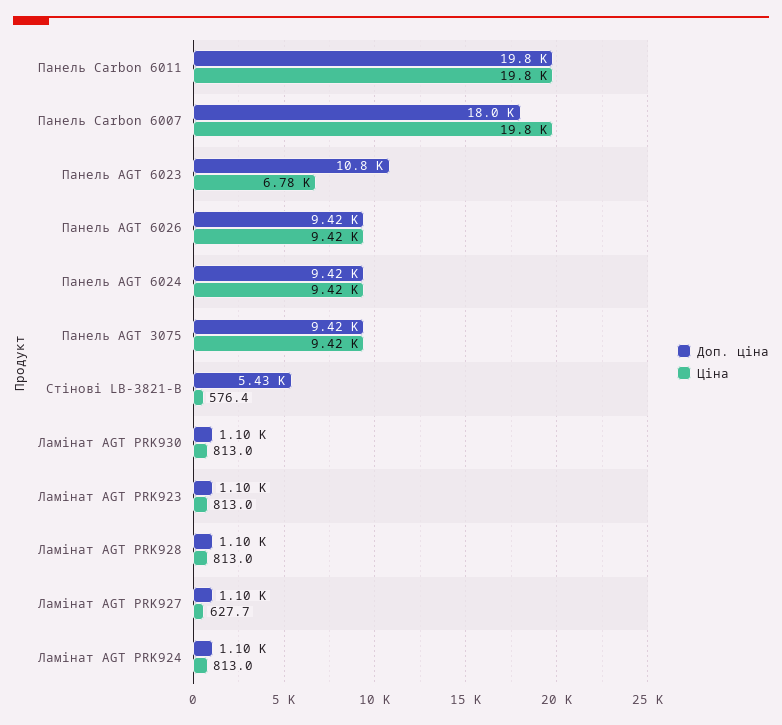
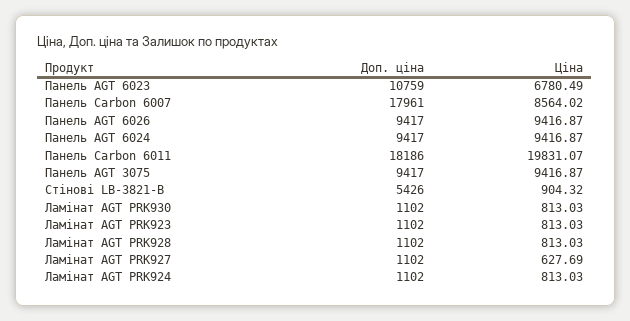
Доп. ціна, Панель Carbon 6011: 19800 -> 18186
Ціна, Панель Carbon 6007: 19800 -> 8564.02
Ціна, Стінові LB-3821-В: 576.4 -> 904.32

